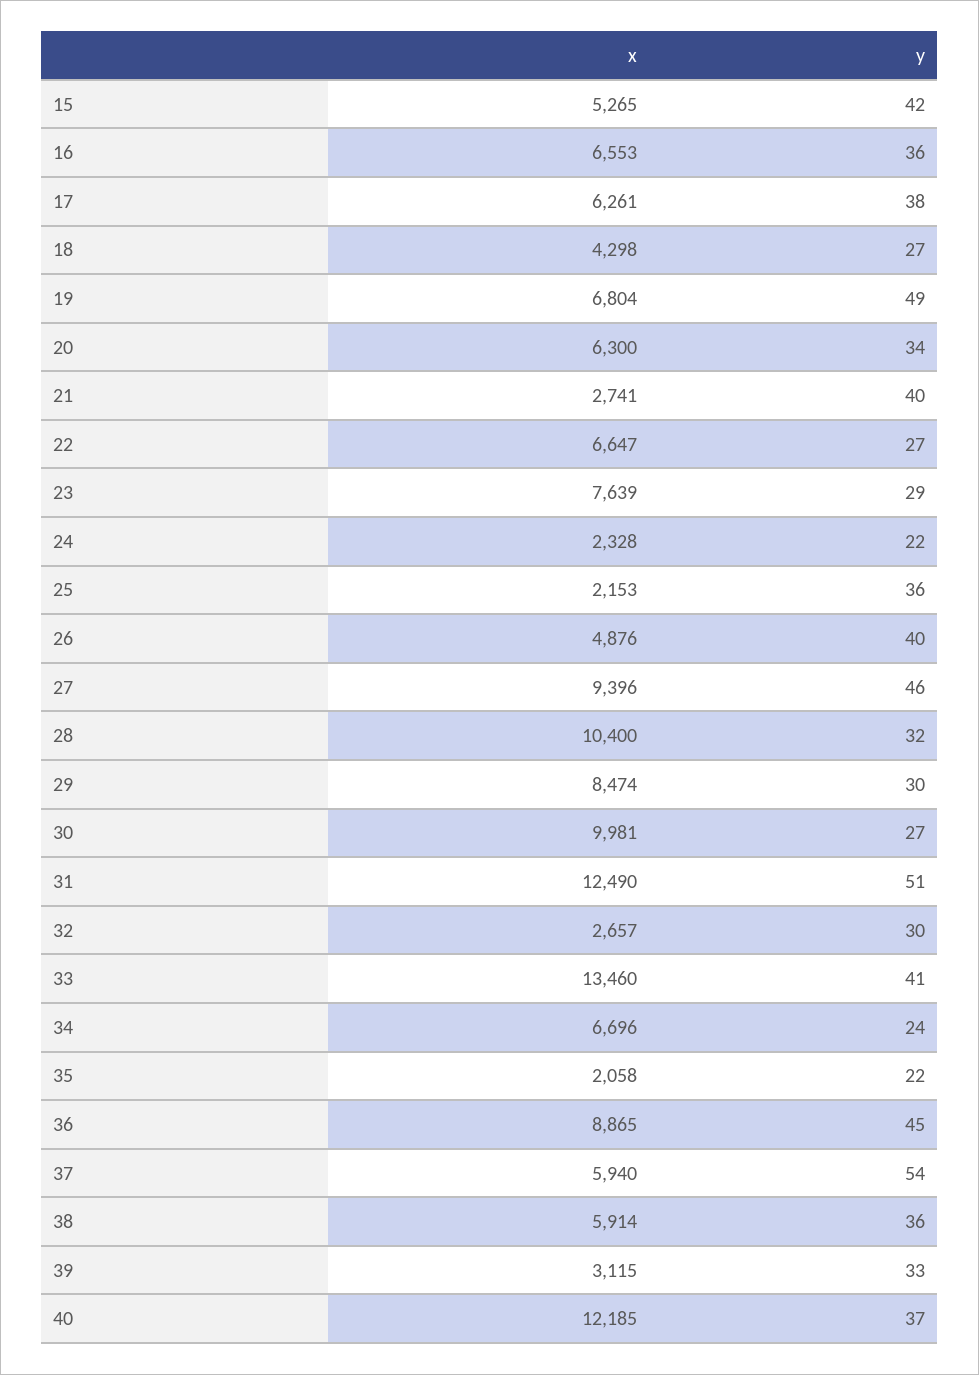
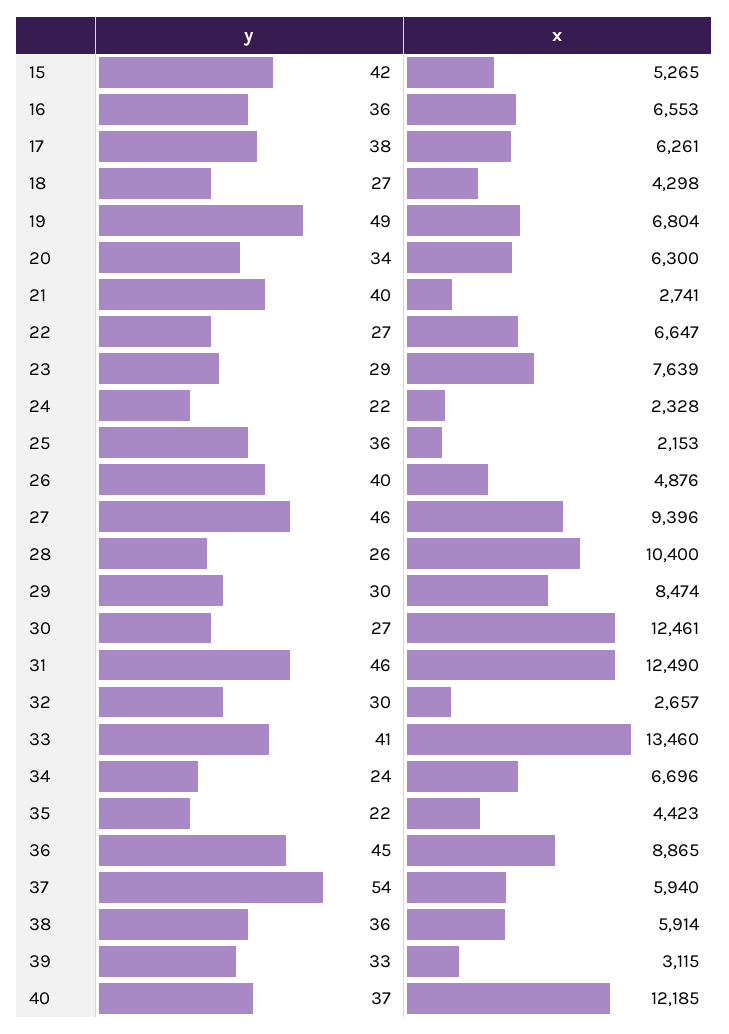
y, 28: 32 -> 26
x, 30: 9981 -> 12461
y, 31: 51 -> 46
x, 35: 2058 -> 4423

